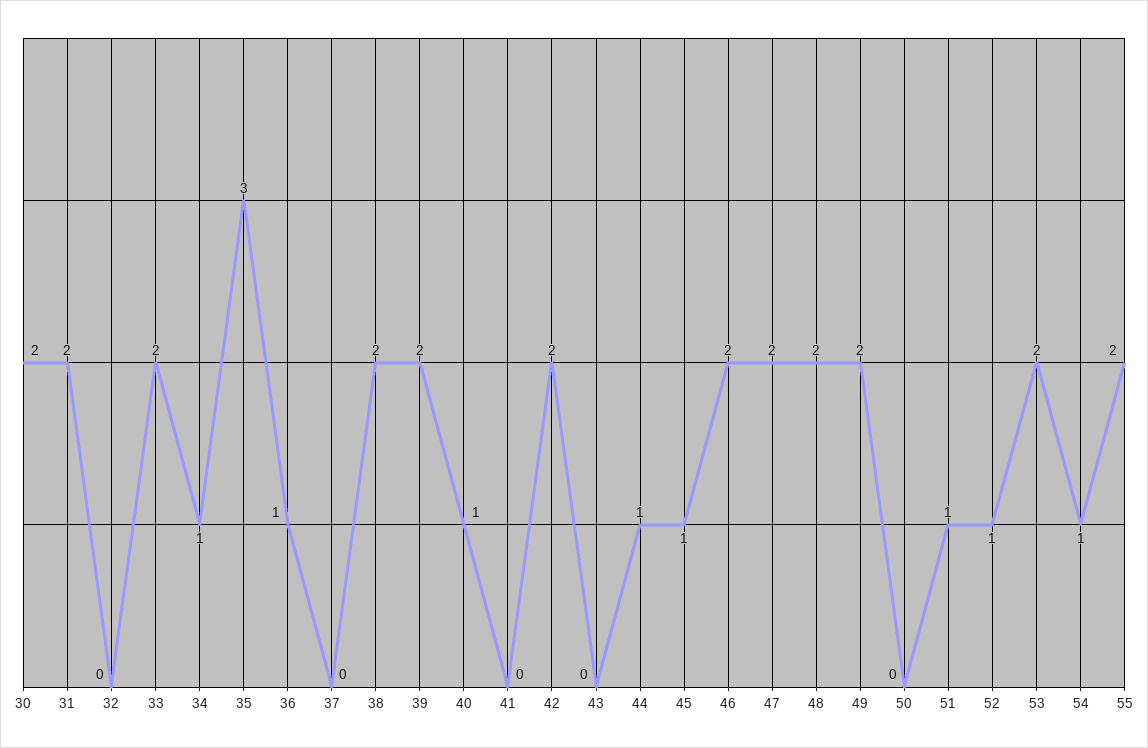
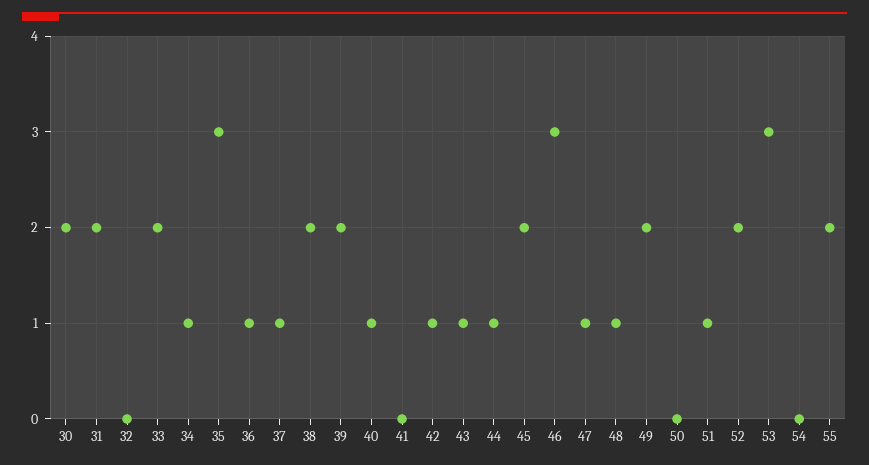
37: 0 -> 1
42: 2 -> 1
43: 0 -> 1
45: 1 -> 2
46: 2 -> 3
47: 2 -> 1
48: 2 -> 1
52: 1 -> 2
53: 2 -> 3
54: 1 -> 0

